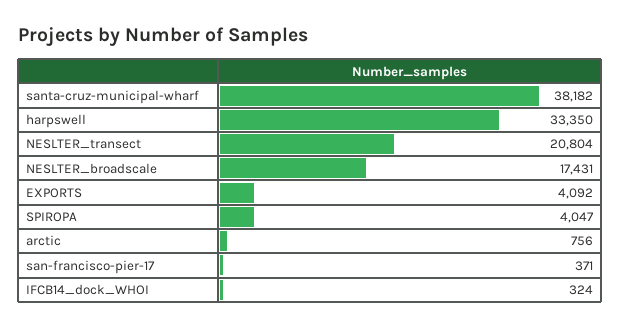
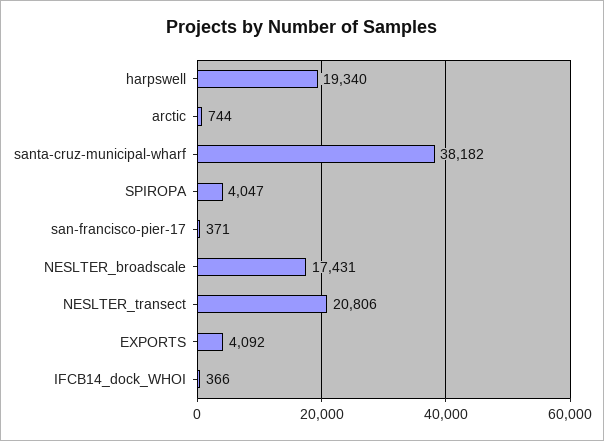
harpswell: 33350 -> 19340
NESLTER_transect: 20804 -> 20806
arctic: 756 -> 744
IFCB14_dock_WHOI: 324 -> 366

